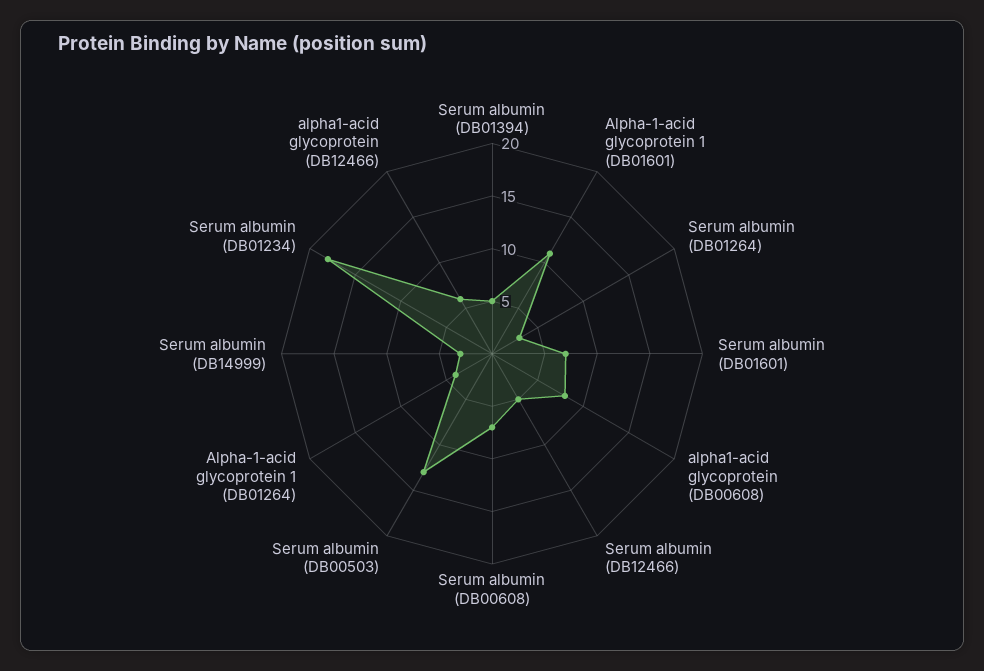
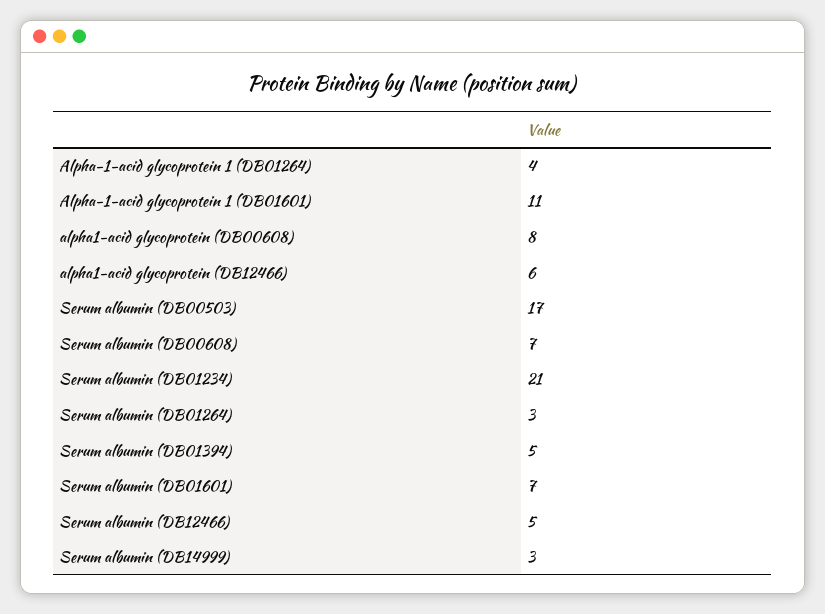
Serum albumin (DB00503): 13 -> 17
Serum albumin (DB01234): 18 -> 21

